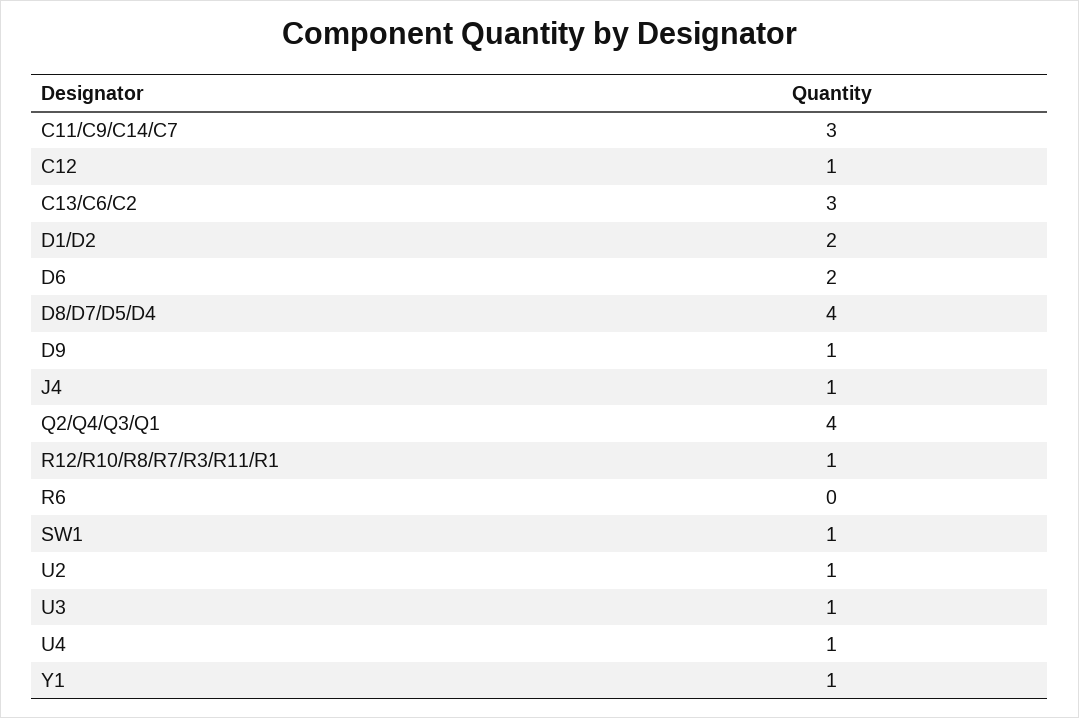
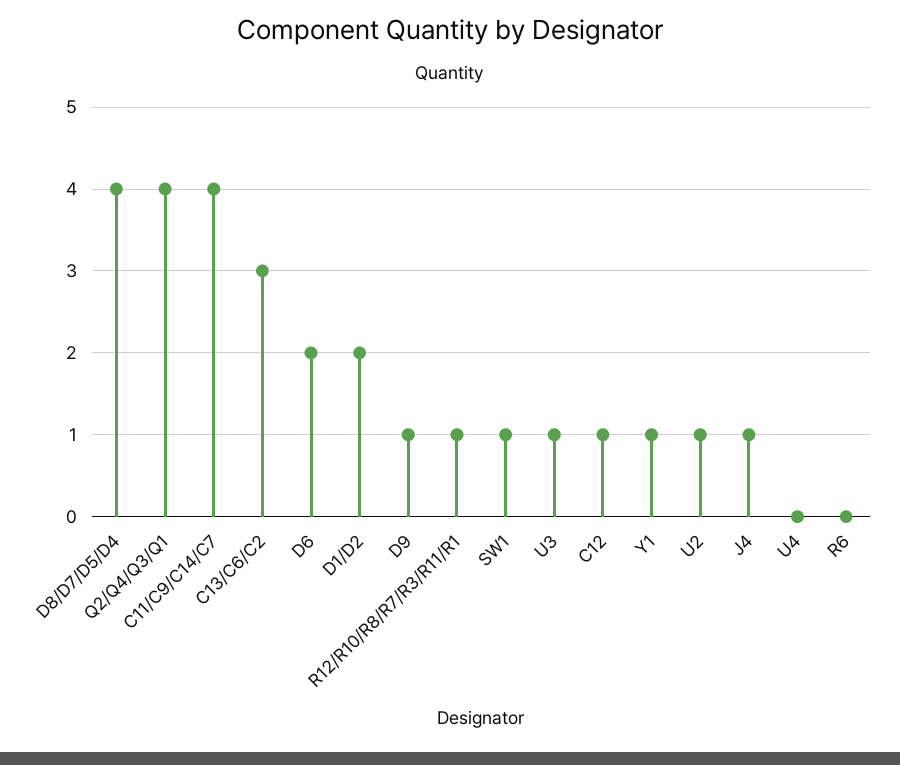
C11/C9/C14/C7: 3 -> 4
U4: 1 -> 0

